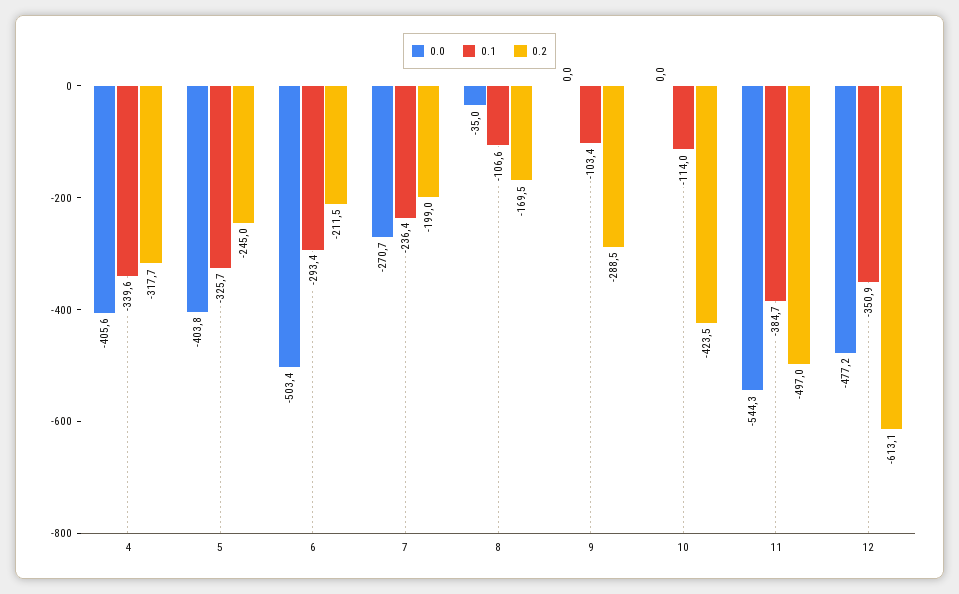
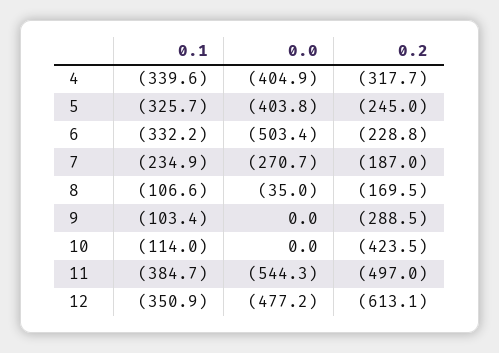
0.0, 4: -405.6 -> -404.9
0.1, 6: -293.4 -> -332.2
0.2, 6: -211.5 -> -228.8
0.1, 7: -236.4 -> -234.9
0.2, 7: -199 -> -187

